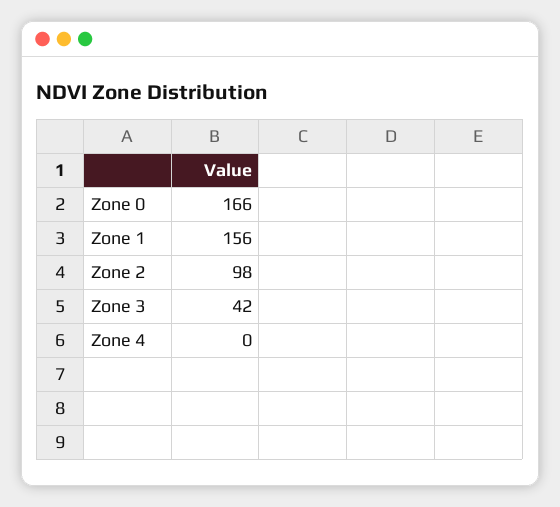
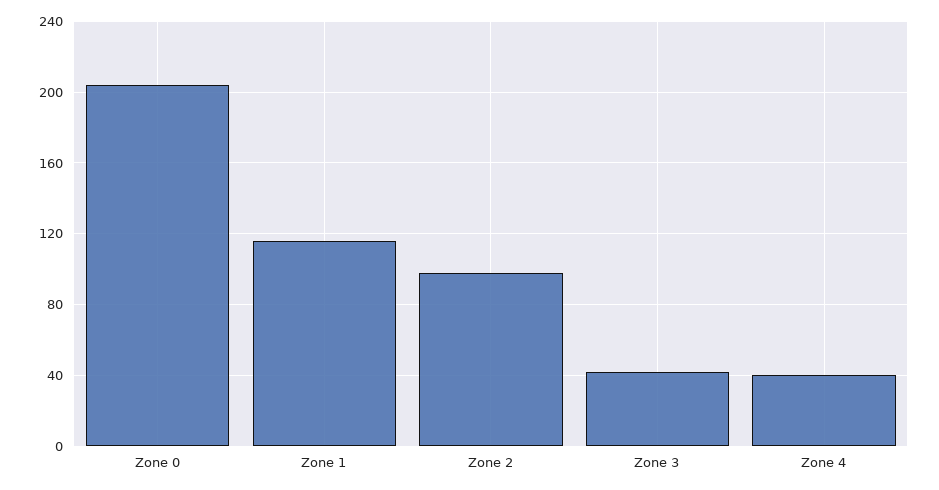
Zone 0: 166 -> 205
Zone 1: 156 -> 115
Zone 4: 0 -> 40

